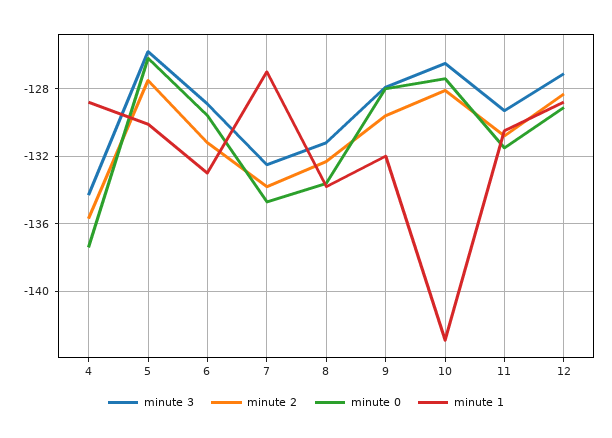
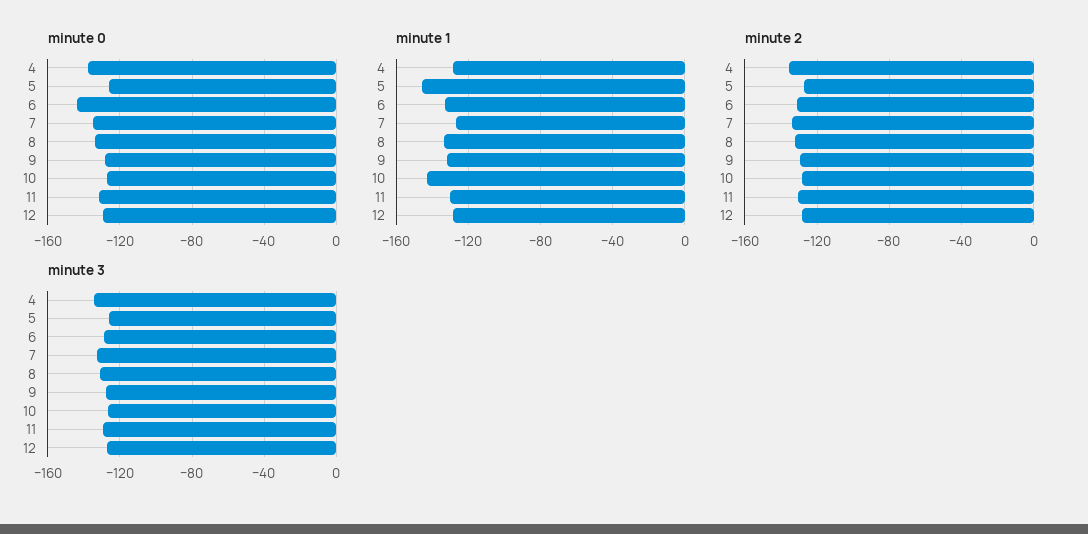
minute 1, 5: -130 -> -145
minute 0, 6: -129.5 -> -145

